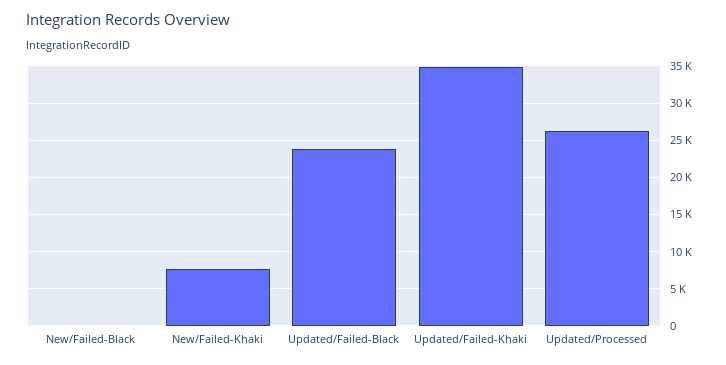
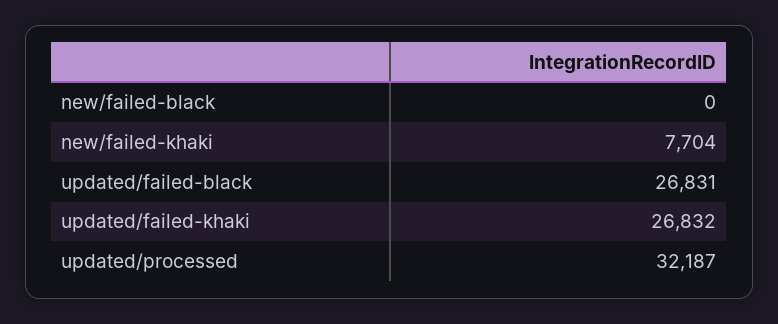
Updated/Failed-Black: 24000 -> 26831
Updated/Failed-Khaki: 35000 -> 26832
Updated/Processed: 26000 -> 32187

